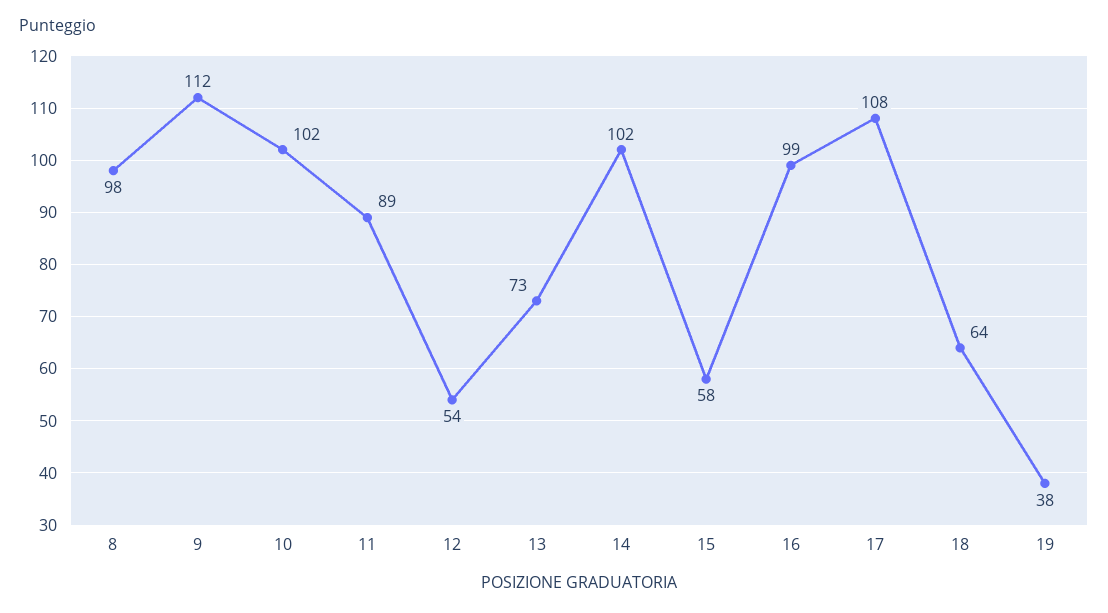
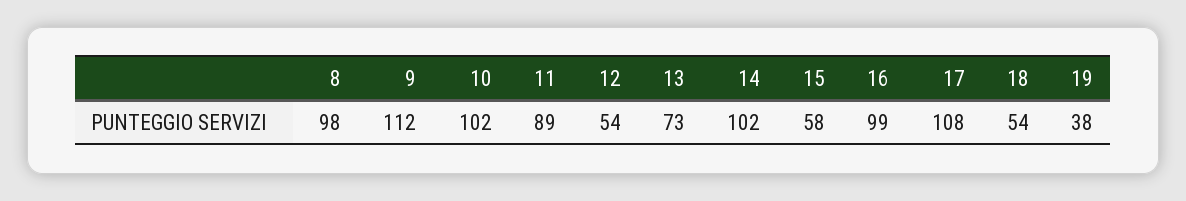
18: 64 -> 54

